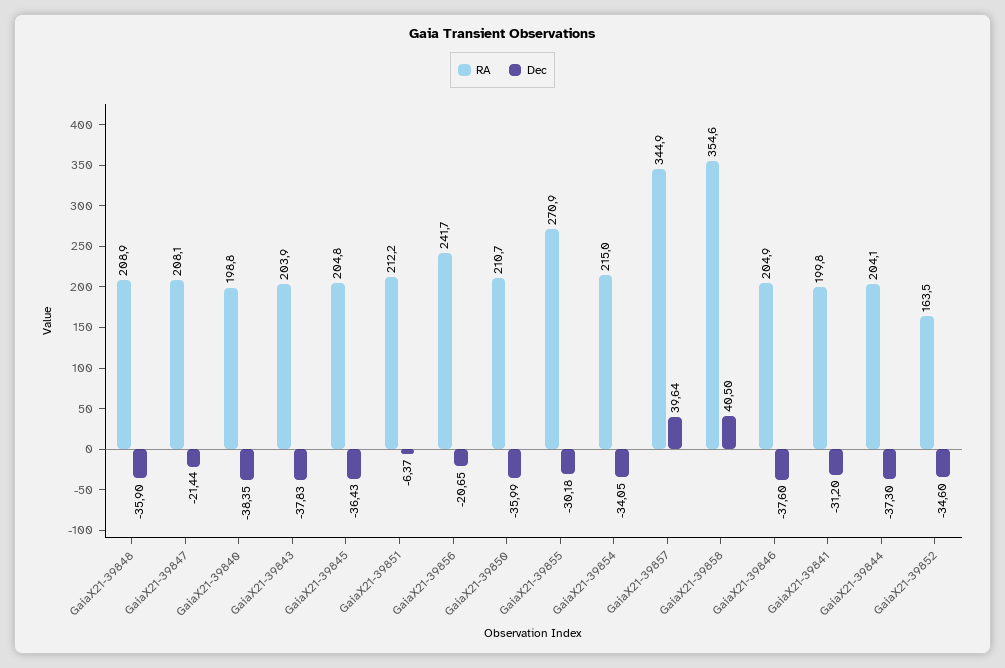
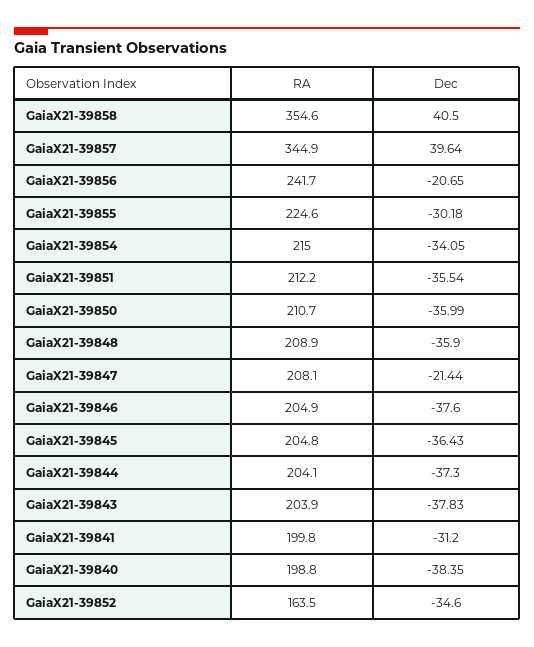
Dec, GaiaX21-39851: -6.37 -> -35.54
RA, GaiaX21-39855: 270.9 -> 224.6

